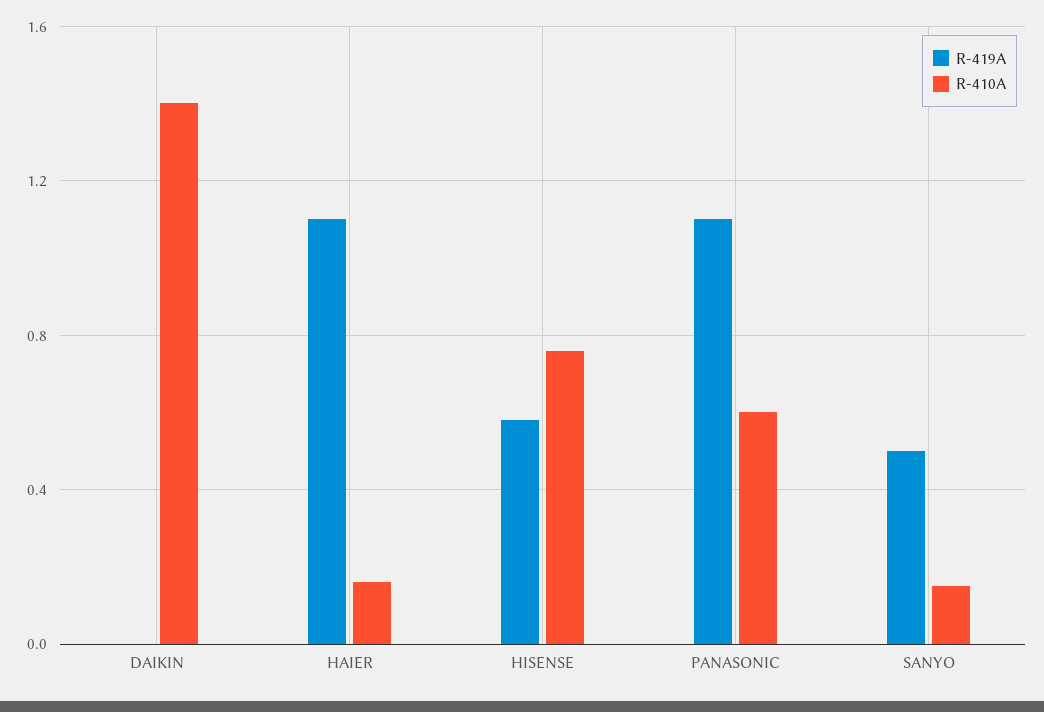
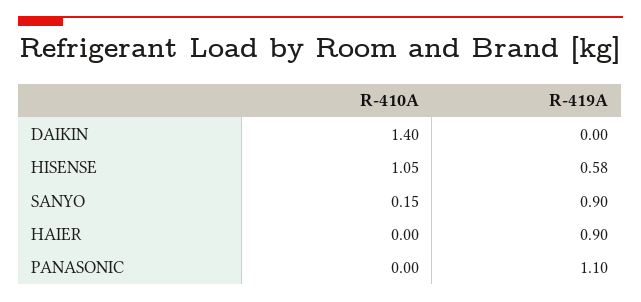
R-419A, HAIER: 1.1 -> 0.9
R-410A, HAIER: 0.15 -> 0
R-410A, HISENSE: 0.75 -> 1.05
R-410A, PANASONIC: 0.6 -> 0
R-419A, SANYO: 0.5 -> 0.9

